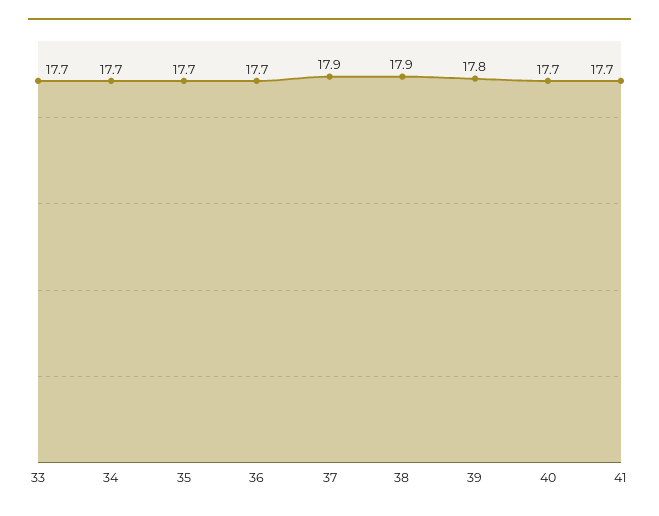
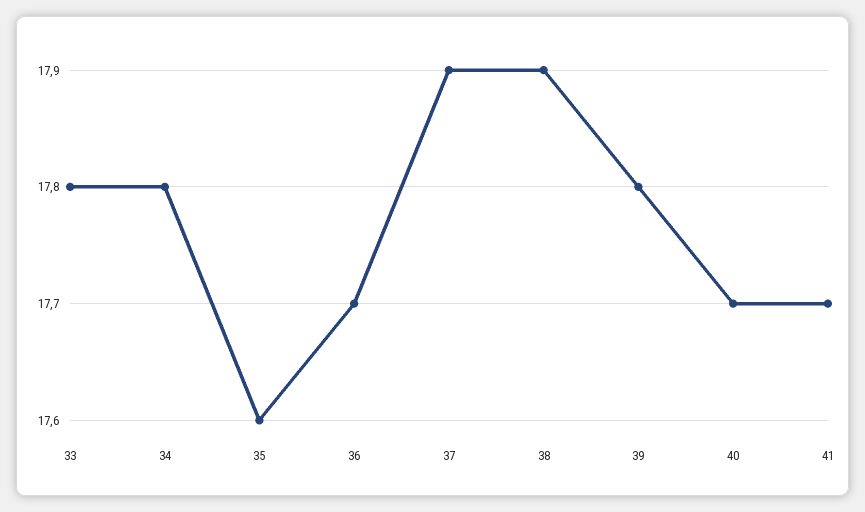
33: 17.7 -> 17.8
34: 17.7 -> 17.8
35: 17.7 -> 17.6

